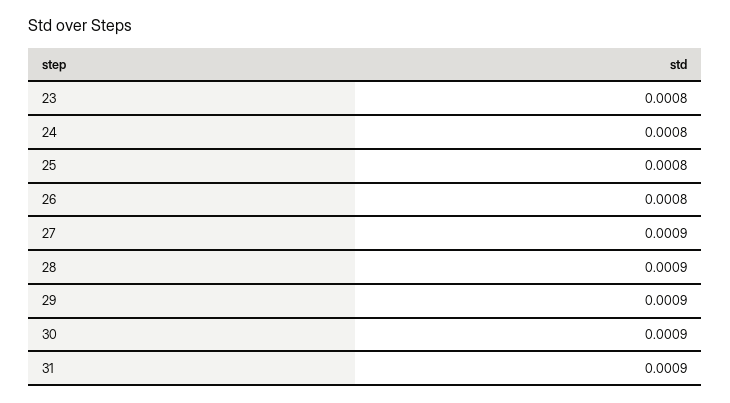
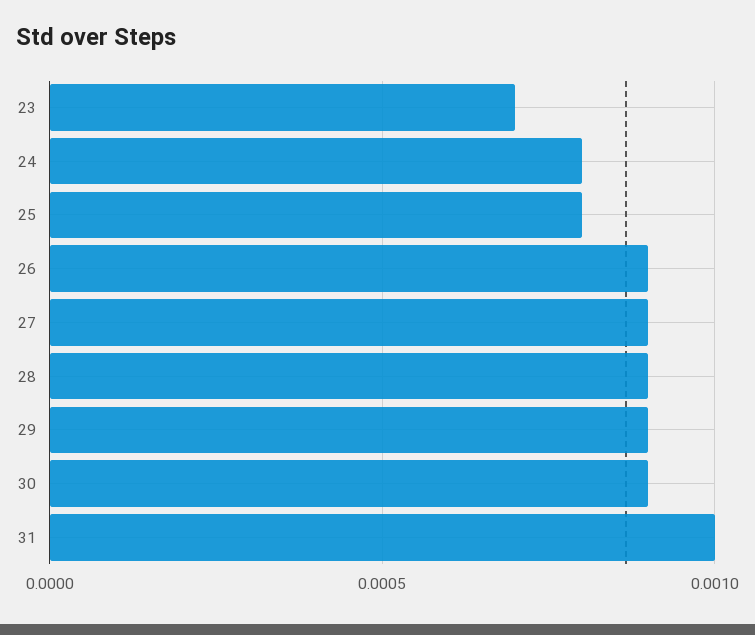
23: 0.0008 -> 0.0007
26: 0.0008 -> 0.0009
31: 0.0009 -> 0.001

